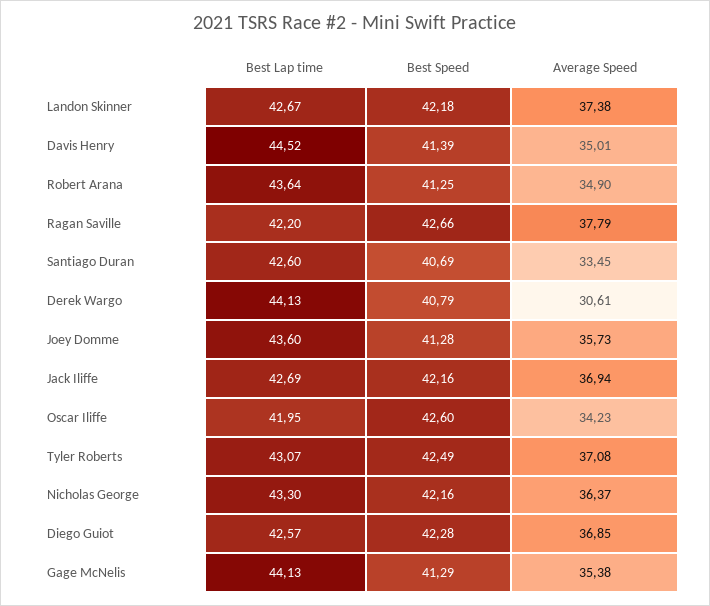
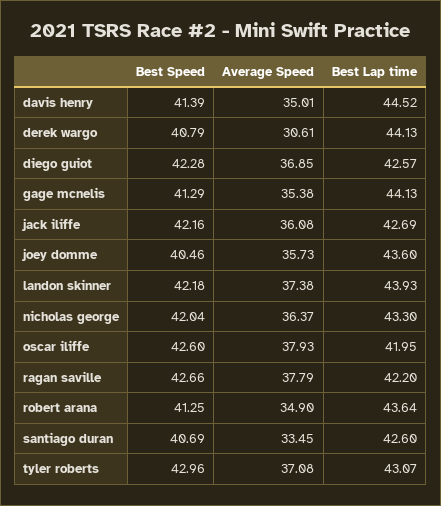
Best Lap time, Landon Skinner: 42.67 -> 43.93
Best Speed, Joey Domme: 41.28 -> 40.46
Average Speed, Jack Iliffe: 36.94 -> 36.08
Average Speed, Oscar Iliffe: 34.23 -> 37.93
Best Speed, Tyler Roberts: 42.49 -> 42.96
Best Speed, Nicholas George: 42.16 -> 42.04

